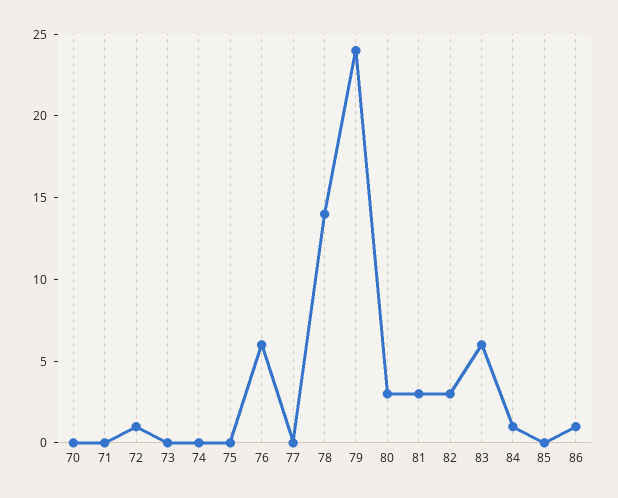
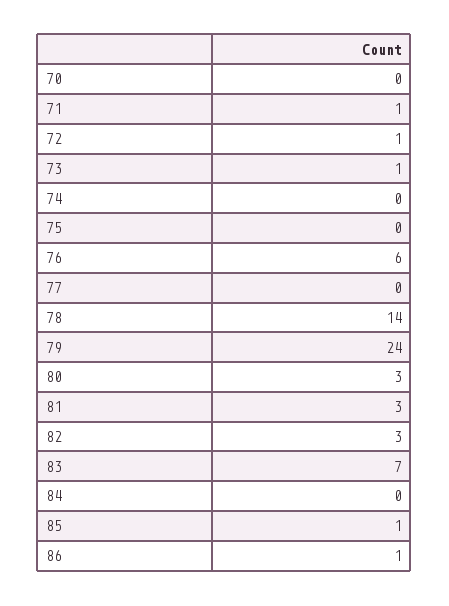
71: 0 -> 1
73: 0 -> 1
83: 6 -> 7
84: 1 -> 0
85: 0 -> 1

